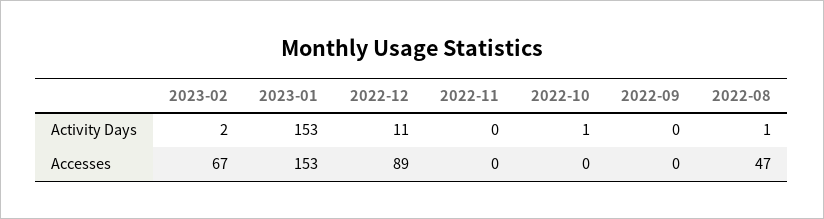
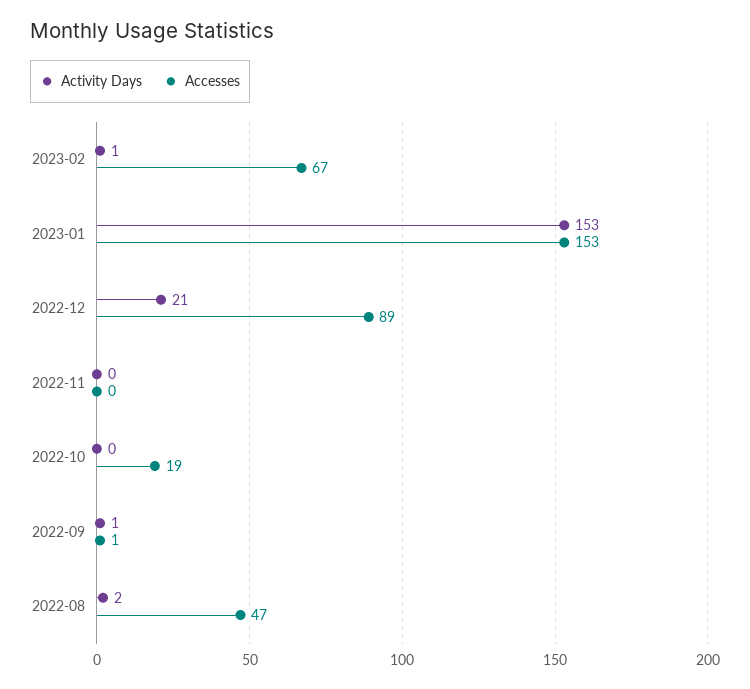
Activity Days, 2023-02: 2 -> 1
Activity Days, 2022-12: 11 -> 21
Activity Days, 2022-10: 1 -> 0
Activity Days, 2022-09: 0 -> 1
Activity Days, 2022-08: 1 -> 2
Accesses, 2022-10: 0 -> 19
Accesses, 2022-09: 0 -> 1

